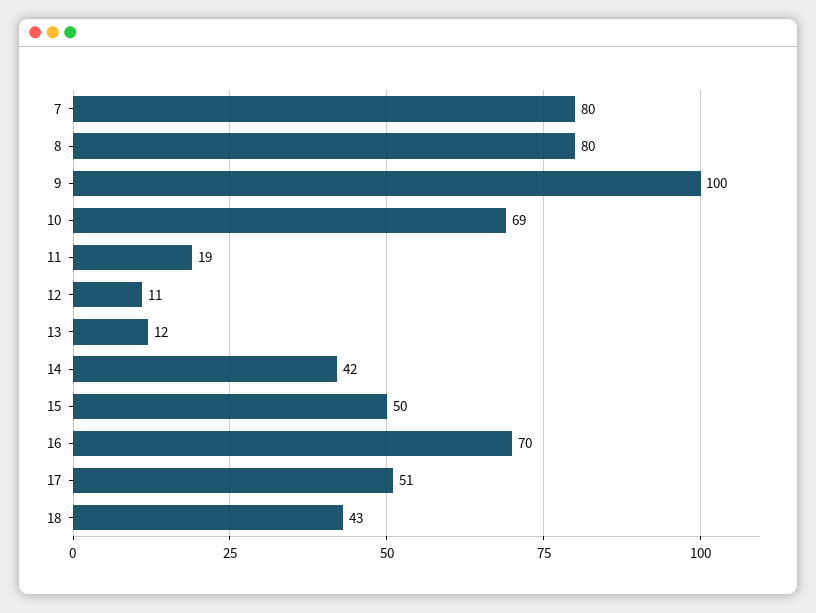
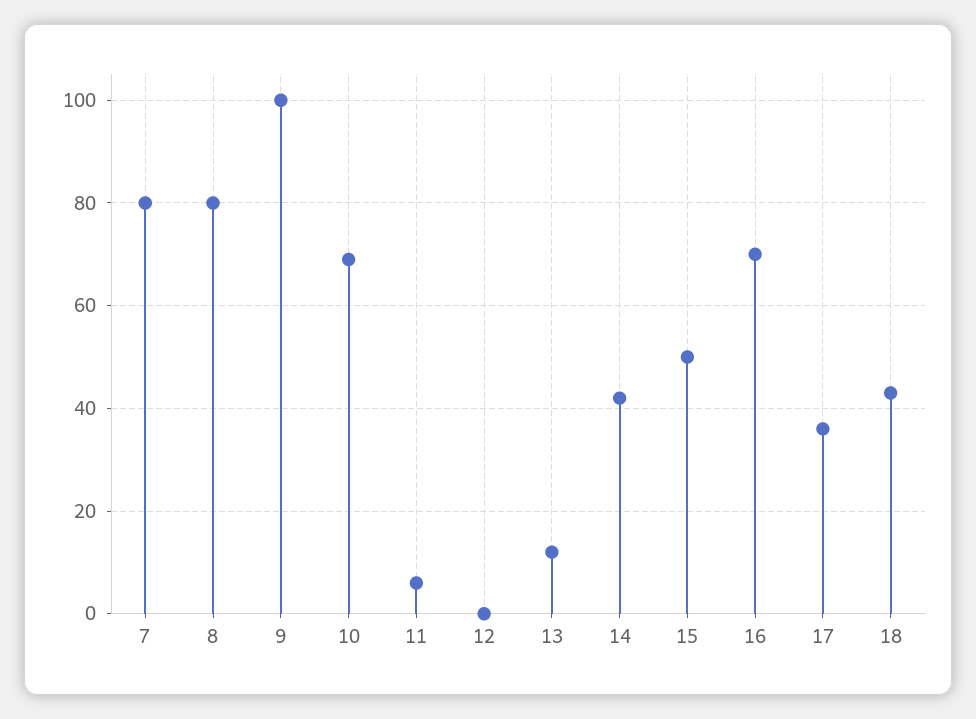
11: 19 -> 5
12: 11 -> 0
17: 51 -> 35

